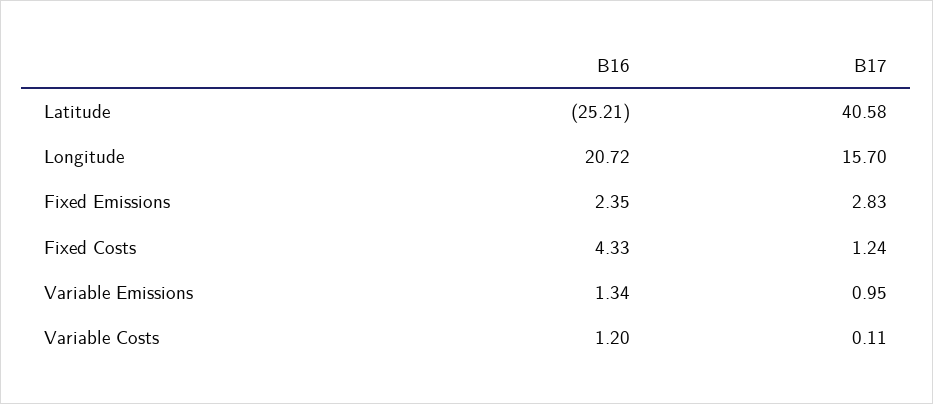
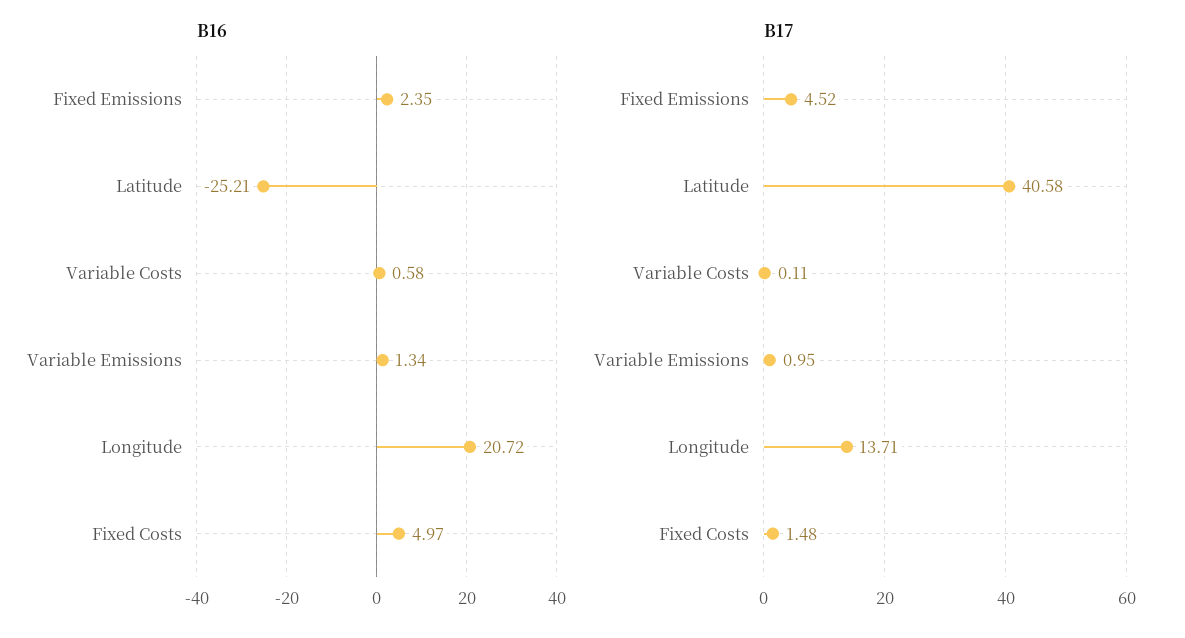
B17, Longitude: 15.7 -> 13.71
B17, Fixed Emissions: 2.83 -> 4.52
B16, Fixed Costs: 4.33 -> 4.97
B17, Fixed Costs: 1.24 -> 1.48
B16, Variable Costs: 1.2 -> 0.58

